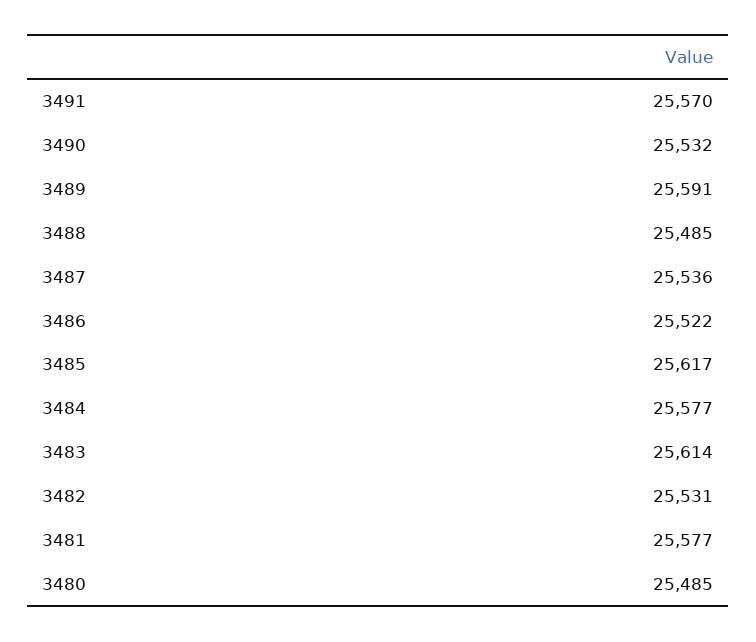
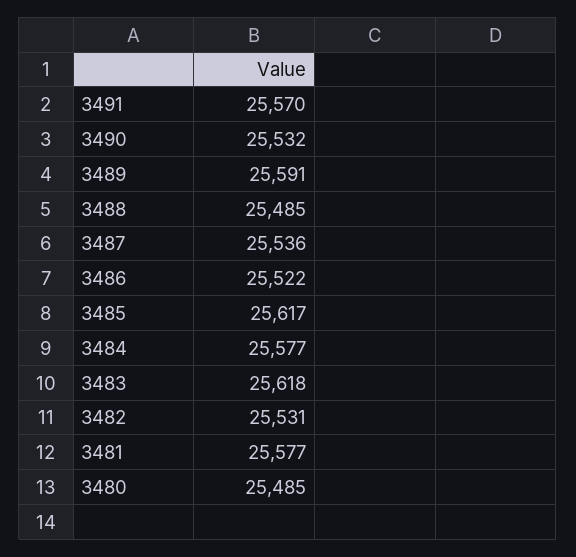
3483: 25614 -> 25618

